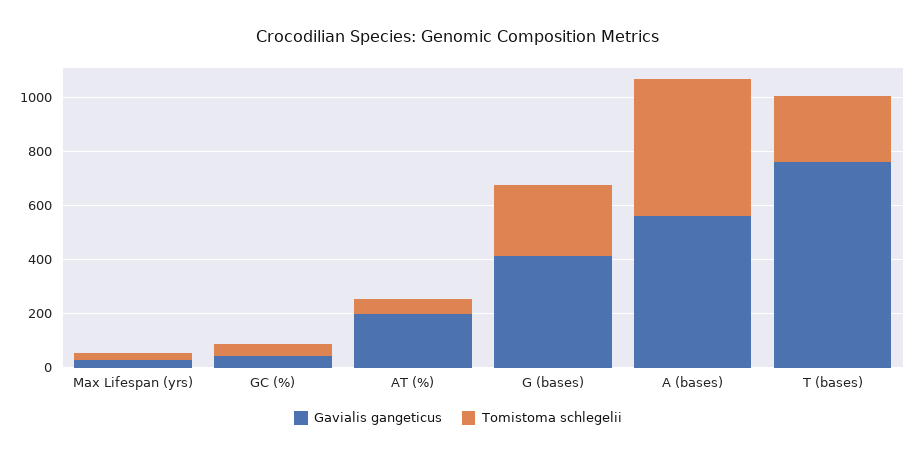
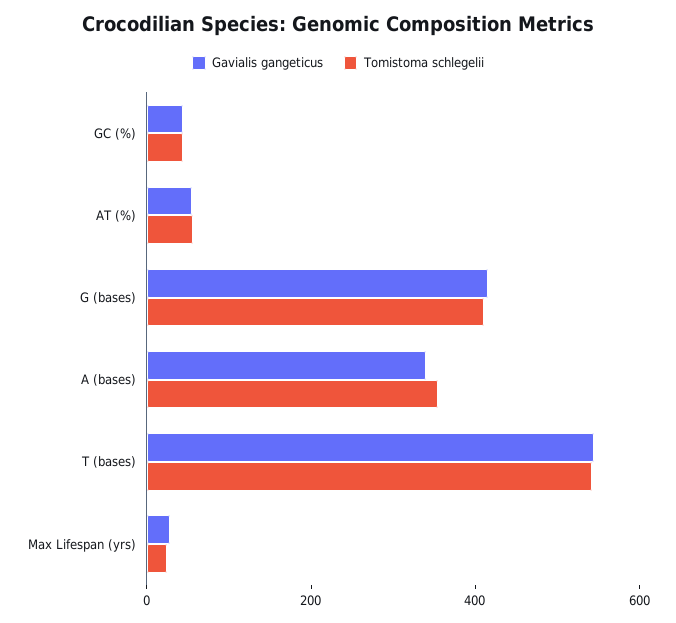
Gavialis gangeticus, AT (%): 200 -> 50
Tomistoma schlegelii, G (bases): 250 -> 400
Gavialis gangeticus, A (bases): 550 -> 350
Tomistoma schlegelii, A (bases): 500 -> 350
Gavialis gangeticus, T (bases): 750 -> 550
Tomistoma schlegelii, T (bases): 250 -> 550

